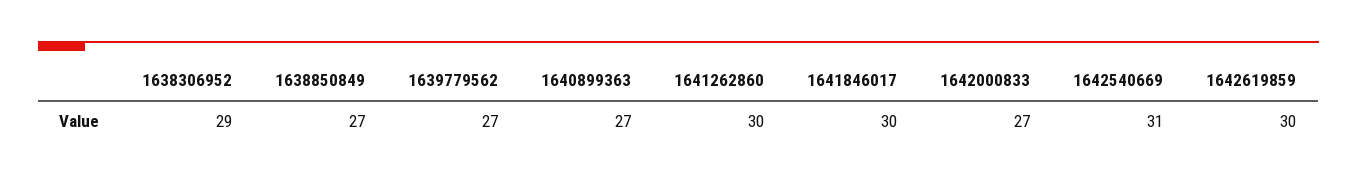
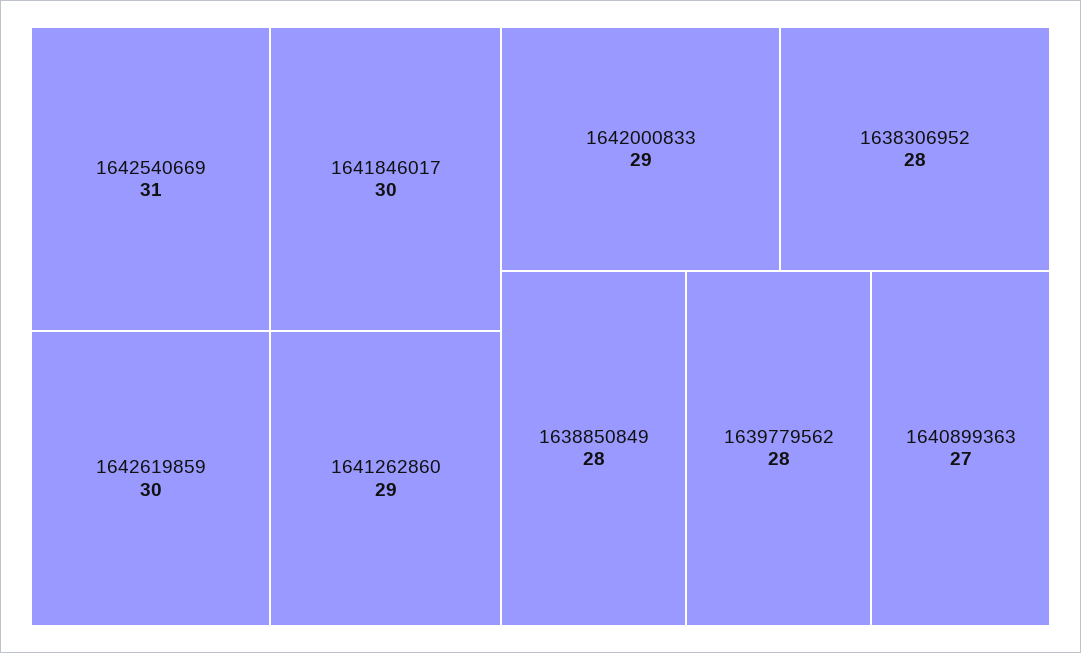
1638306952: 29 -> 28
1638850849: 27 -> 28
1639779562: 27 -> 28
1641262860: 30 -> 29
1642000833: 27 -> 29

